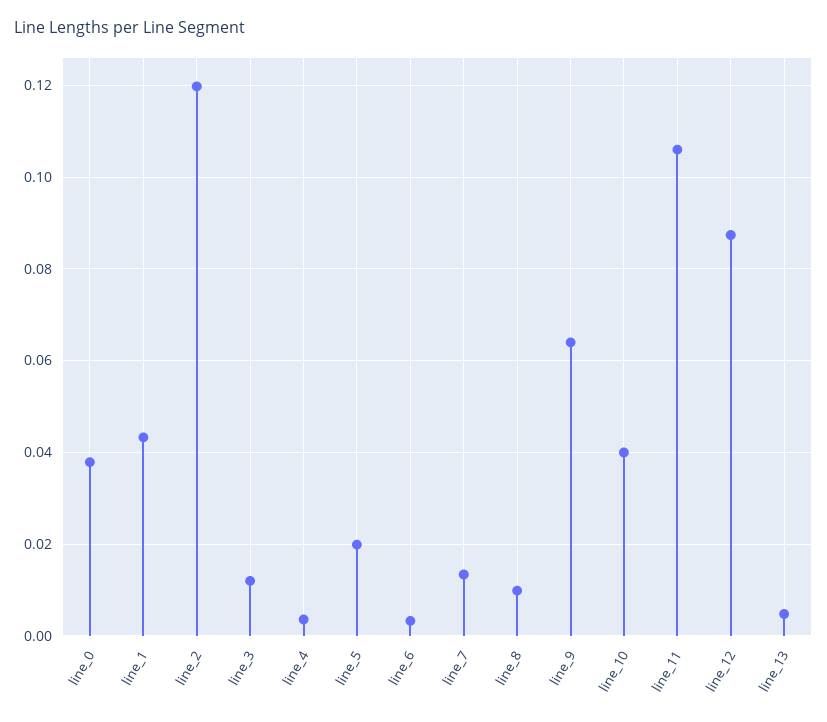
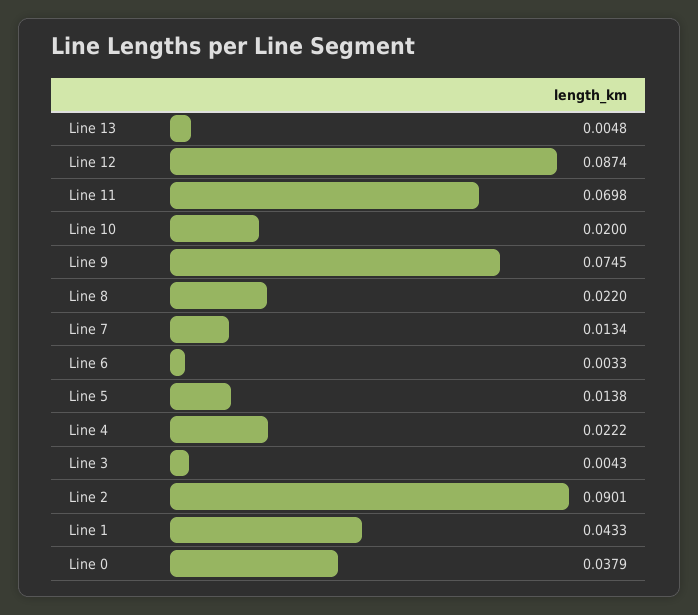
line_2: 0.12 -> 0.0901
line_3: 0.012 -> 0.0043
line_4: 0.004 -> 0.0222
line_5: 0.02 -> 0.0138
line_8: 0.01 -> 0.022
line_9: 0.064 -> 0.0745
line_10: 0.04 -> 0.02
line_11: 0.106 -> 0.0698

